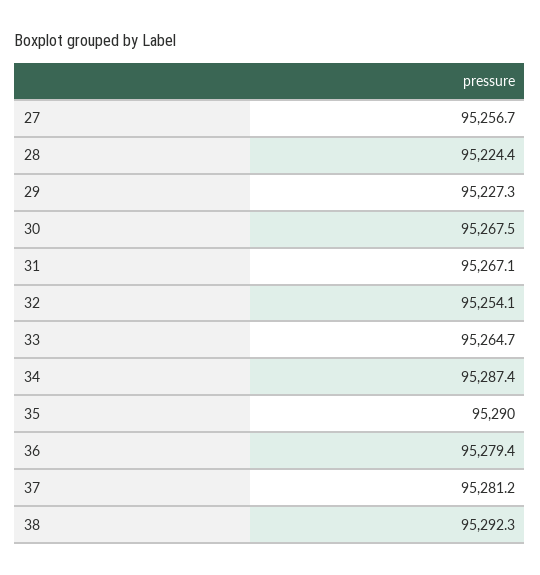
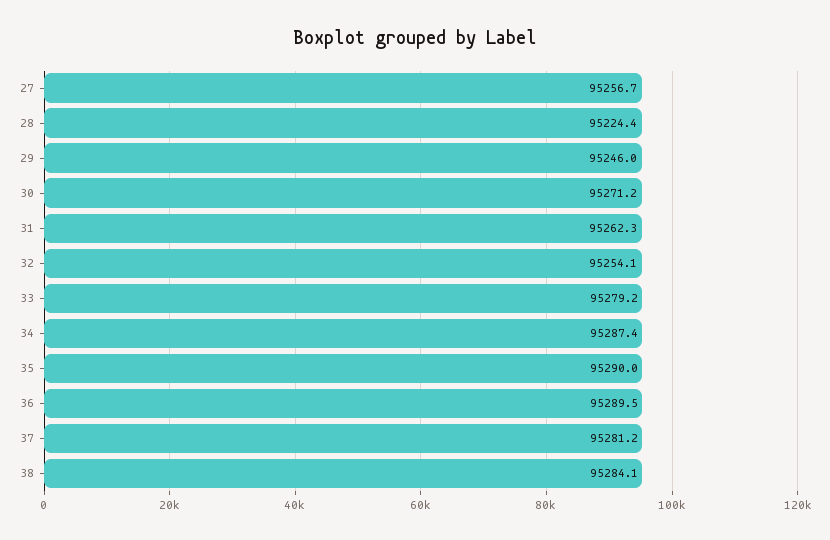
29: 95227.3 -> 95246
30: 95267.5 -> 95271.2
31: 95267.1 -> 95262.3
33: 95264.7 -> 95279.2
36: 95279.4 -> 95289.5
38: 95292.3 -> 95284.1

